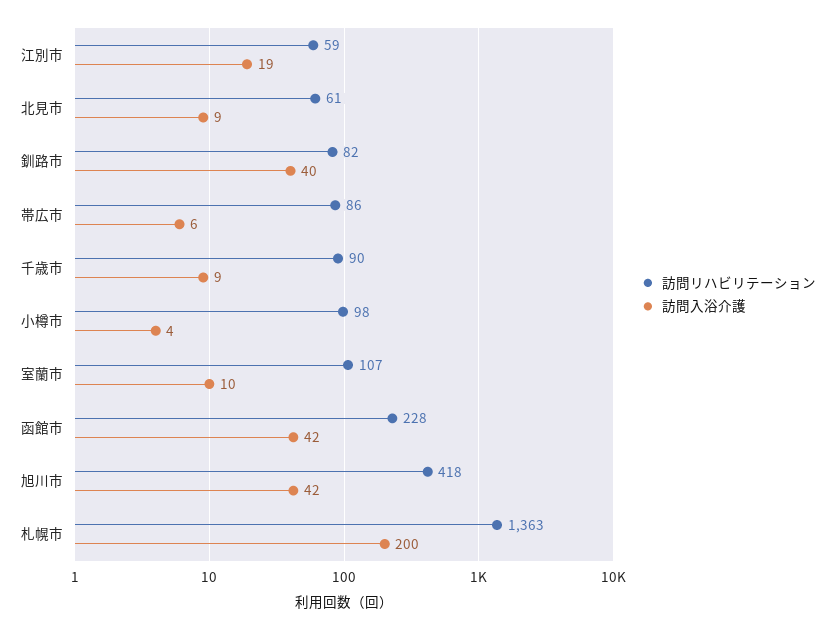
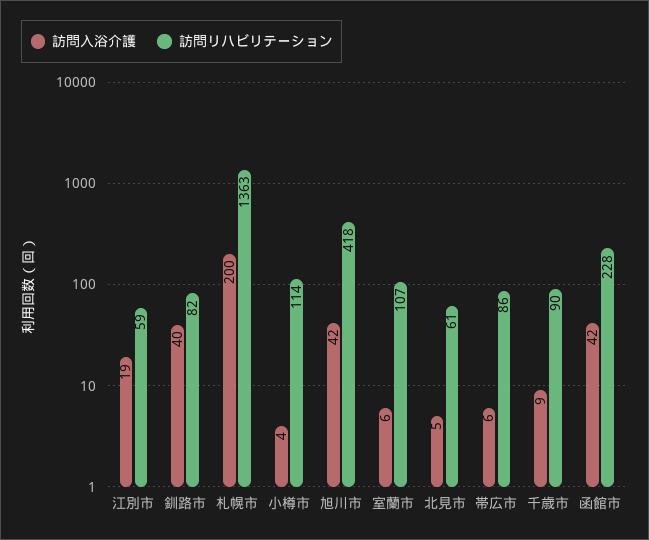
訪問入浴介護, 北見市: 9 -> 5
訪問リハビリテーション, 小樽市: 98 -> 114
訪問入浴介護, 室蘭市: 10 -> 6

